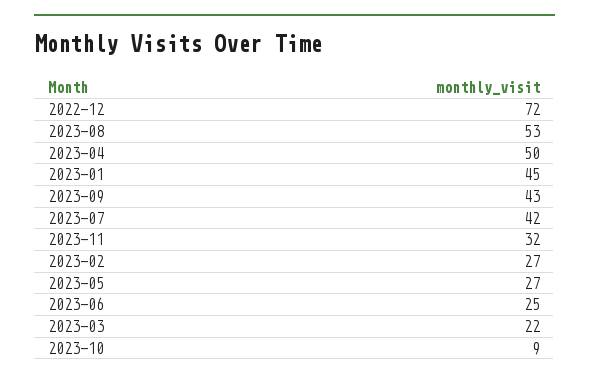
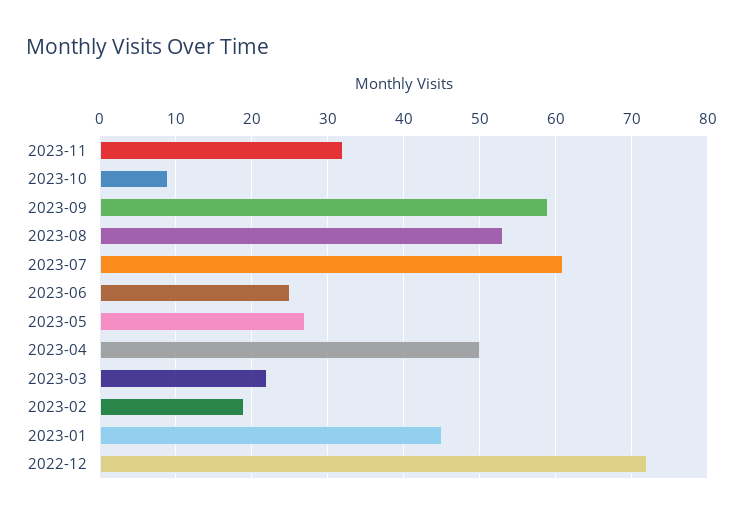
2023-09: 43 -> 59
2023-07: 42 -> 61
2023-02: 27 -> 19

